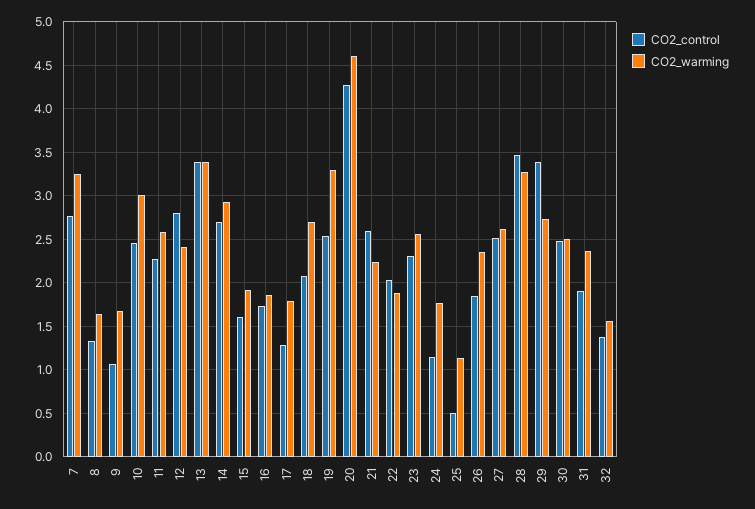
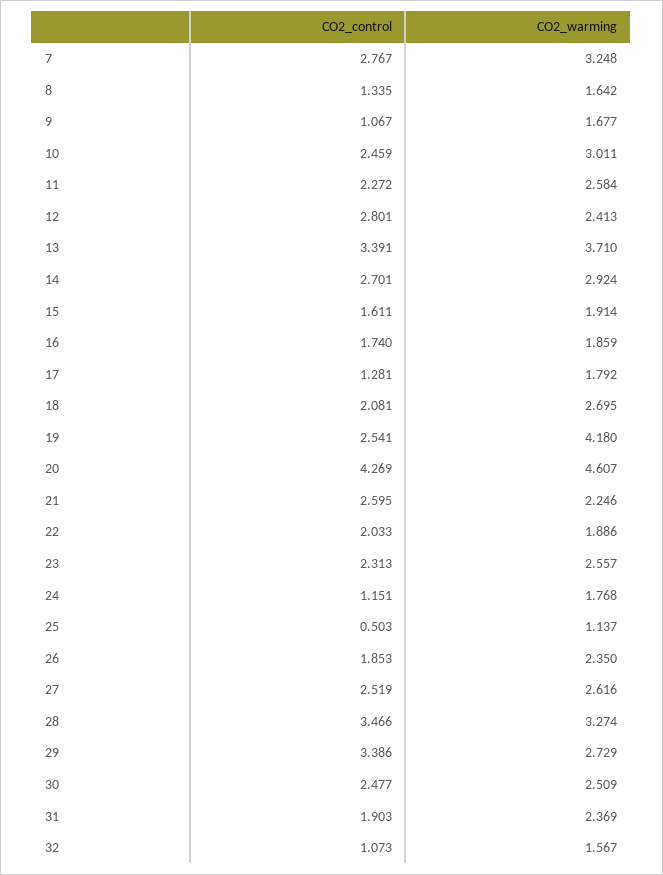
CO2_warming, 13: 3.4 -> 3.71
CO2_warming, 19: 3.3 -> 4.18
CO2_control, 32: 1.4 -> 1.073

